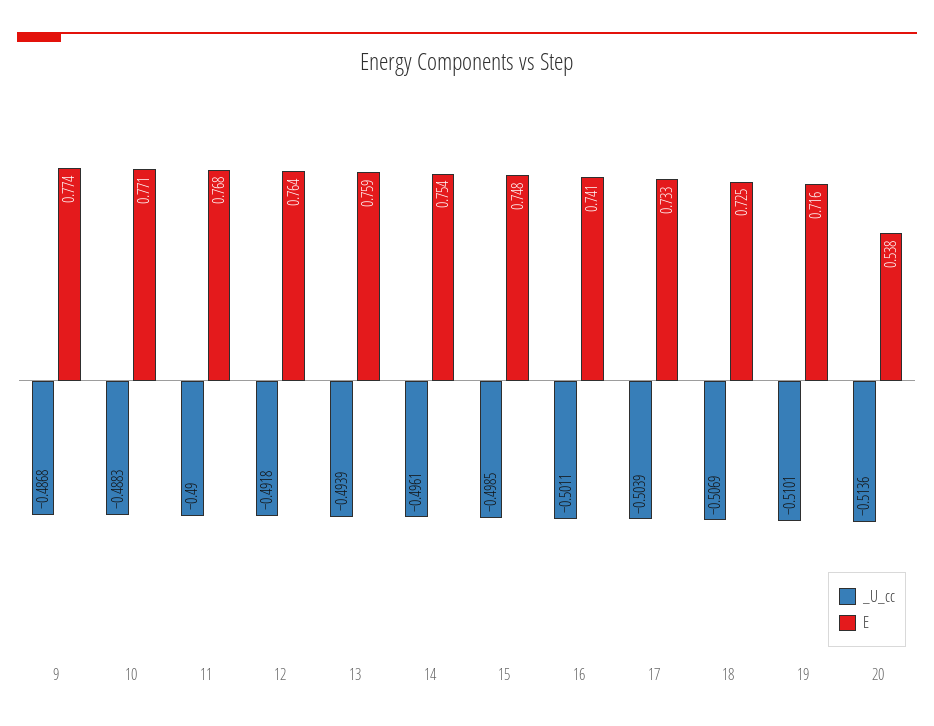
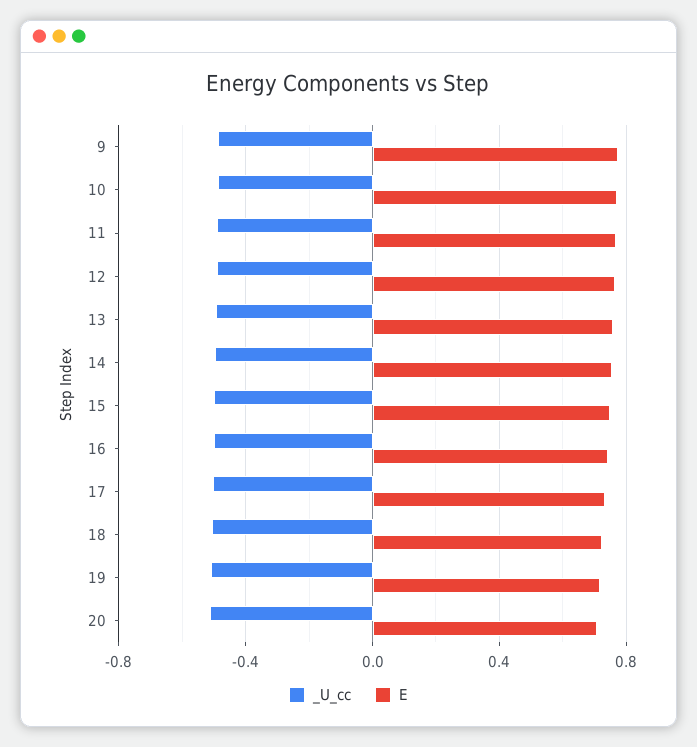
E, 20: 0.538 -> 0.7

